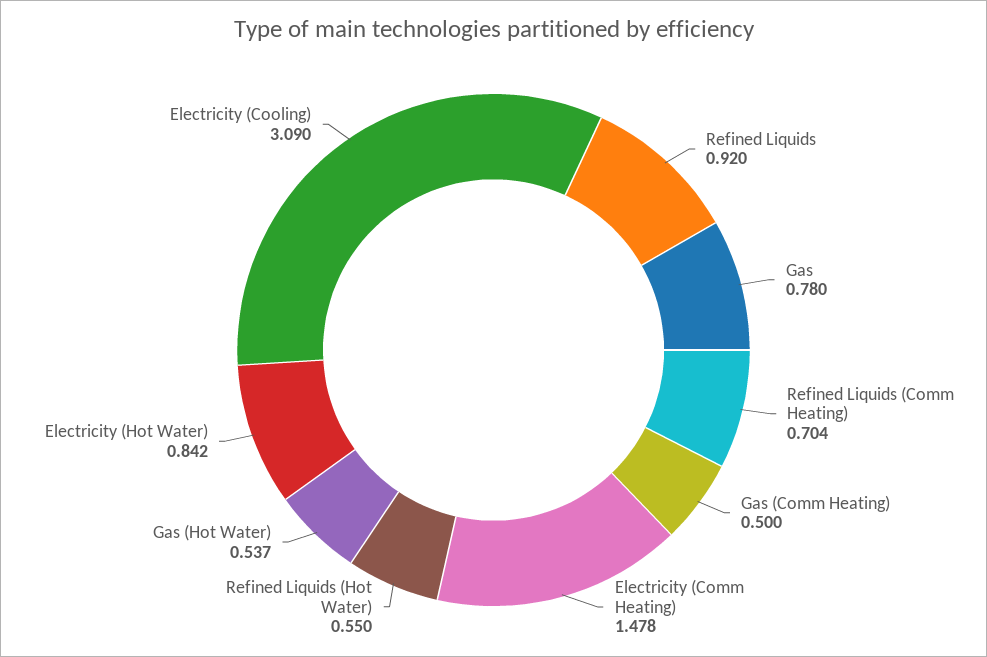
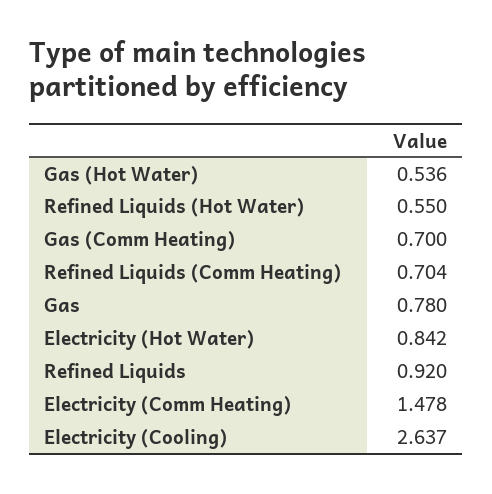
Gas (Comm Heating): 0.5 -> 0.7
Gas (Hot Water): 0.537 -> 0.536
Electricity (Cooling): 3.09 -> 2.637

